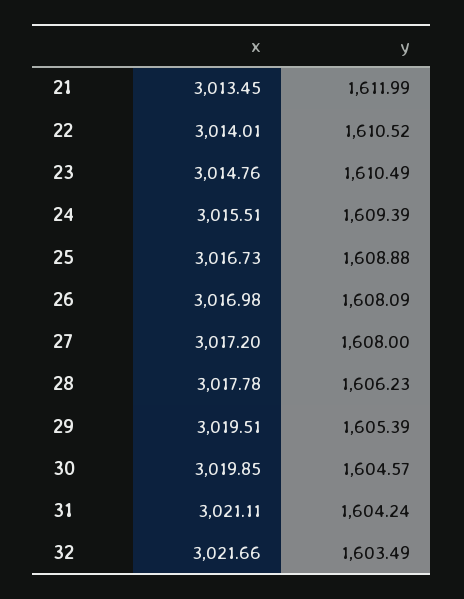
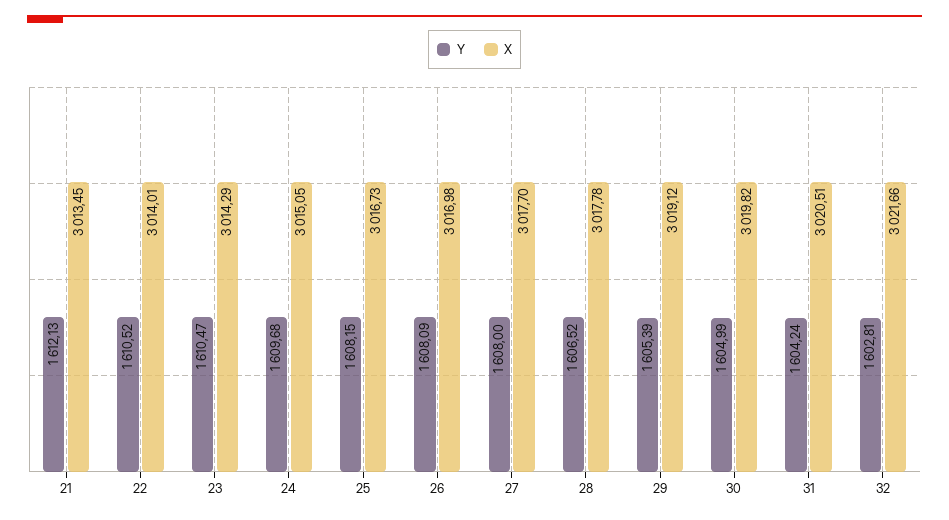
y, 21: 1611.99 -> 1612.13
x, 23: 3014.76 -> 3014.29
y, 23: 1610.49 -> 1610.47
x, 24: 3015.51 -> 3015.05
y, 24: 1609.39 -> 1609.68
y, 25: 1608.88 -> 1608.15
x, 27: 3017.2 -> 3017.7
y, 28: 1606.23 -> 1606.52
x, 29: 3019.51 -> 3019.12
x, 30: 3019.85 -> 3019.82
y, 30: 1604.57 -> 1604.99
x, 31: 3021.11 -> 3020.51
y, 32: 1603.49 -> 1602.81

